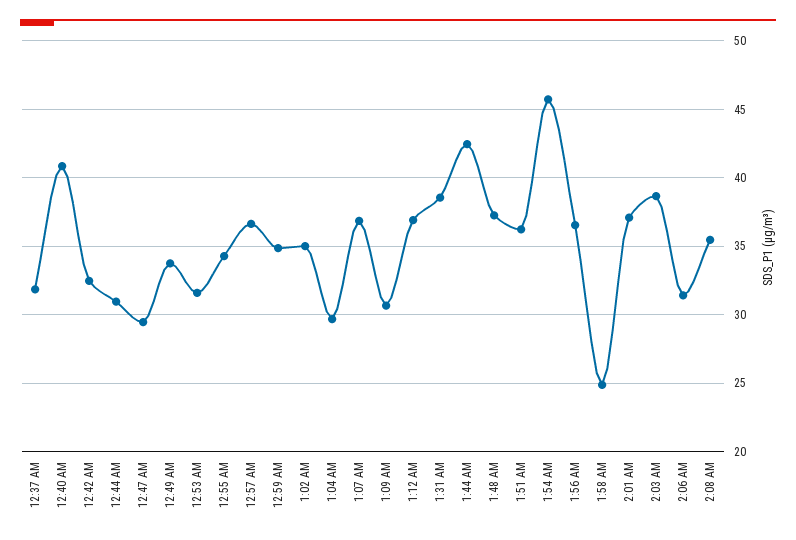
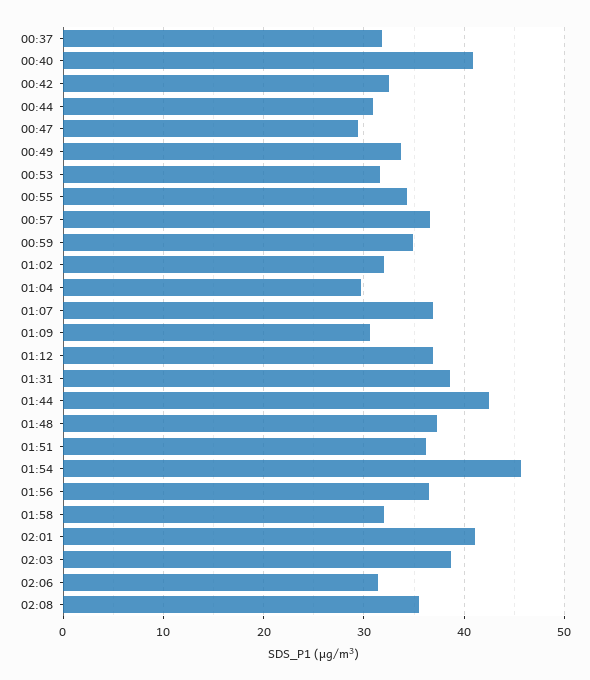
1:02 AM: 35 -> 32
1:58 AM: 25 -> 32
2:01 AM: 37 -> 41

